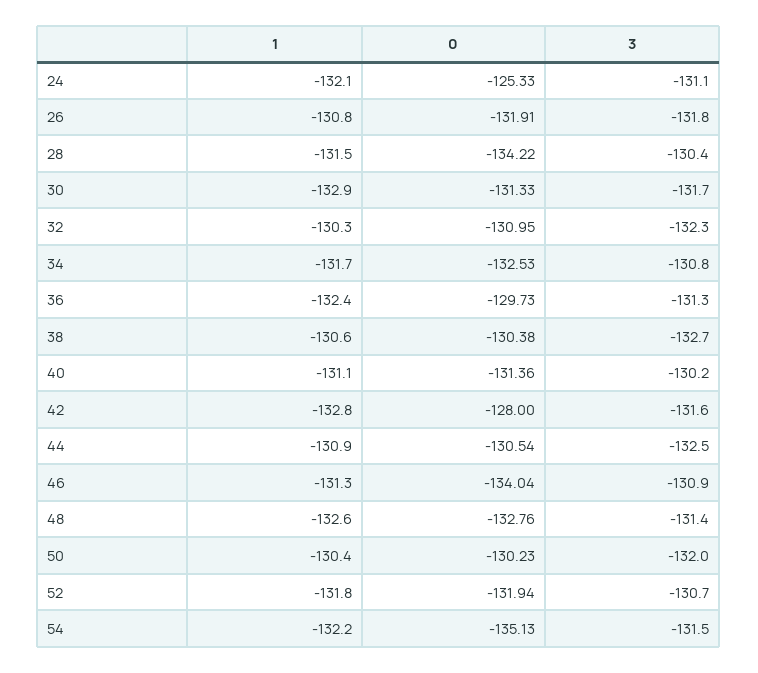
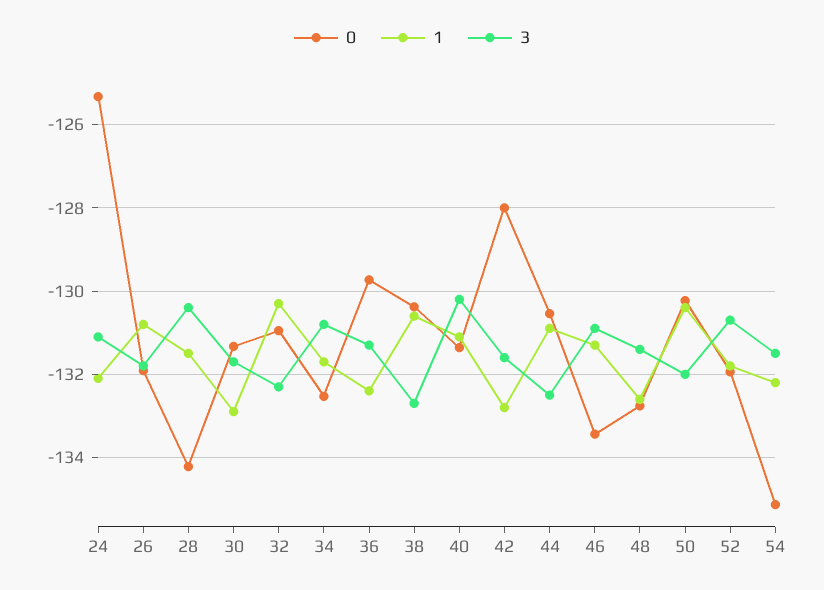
0, 46: -134.04 -> -133.4

